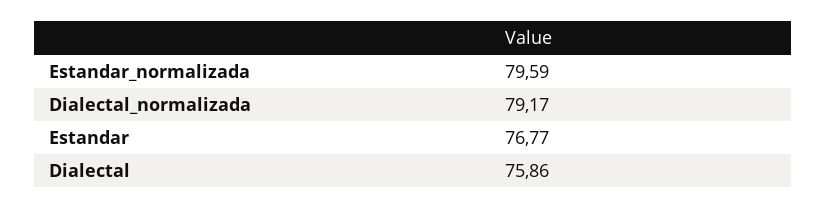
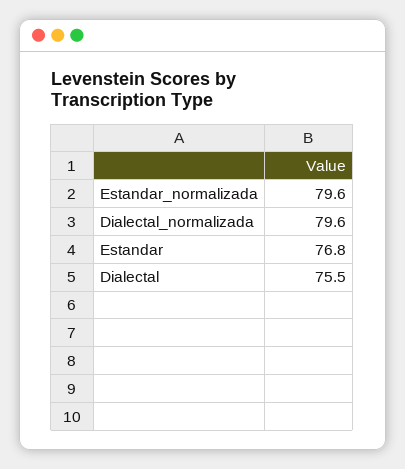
Dialectal_normalizada: 79.17 -> 79.6
Dialectal: 75.86 -> 75.5

